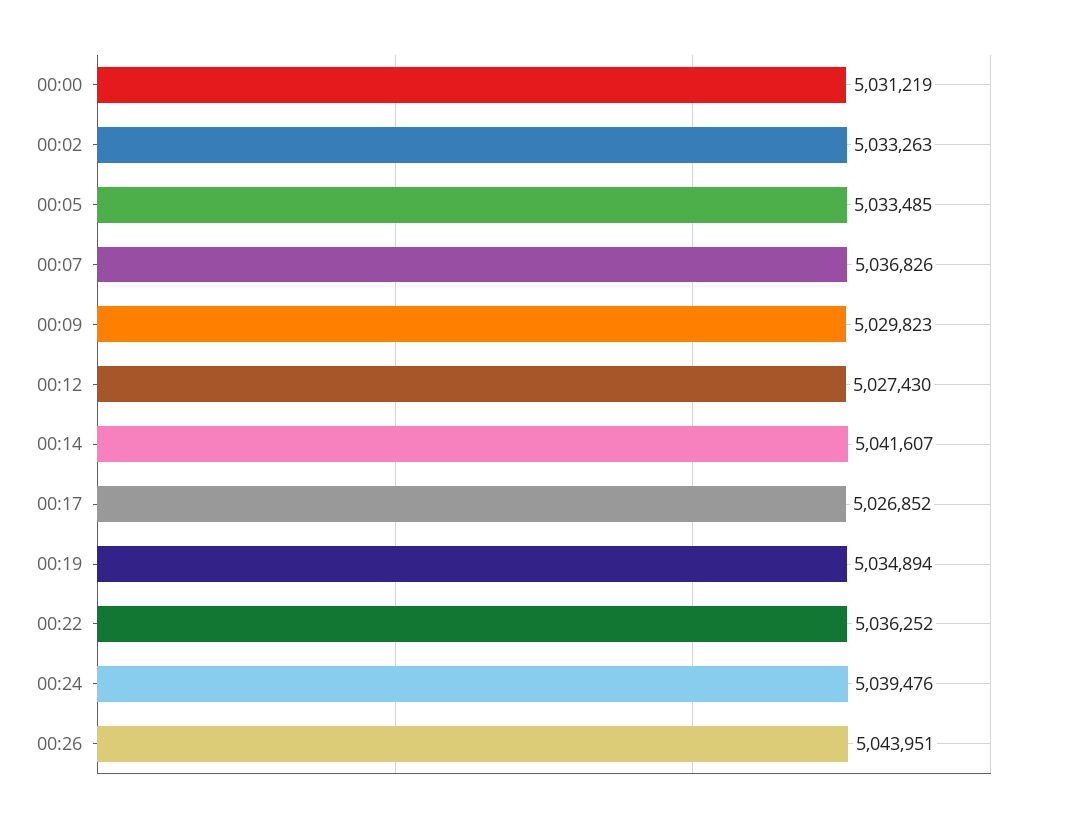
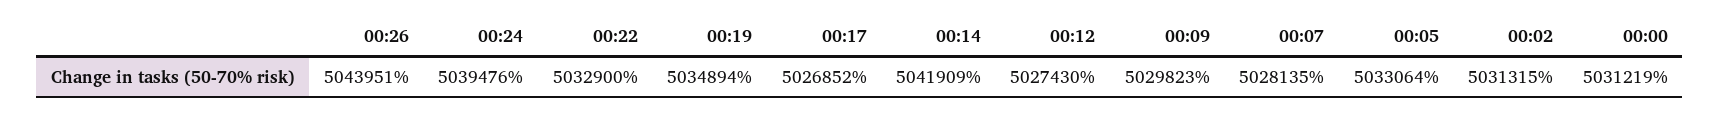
00:02: 5033263 -> 5031315
00:05: 5033485 -> 5033064
00:07: 5036826 -> 5028135
00:14: 5041607 -> 5041909
00:22: 5036252 -> 5032900

